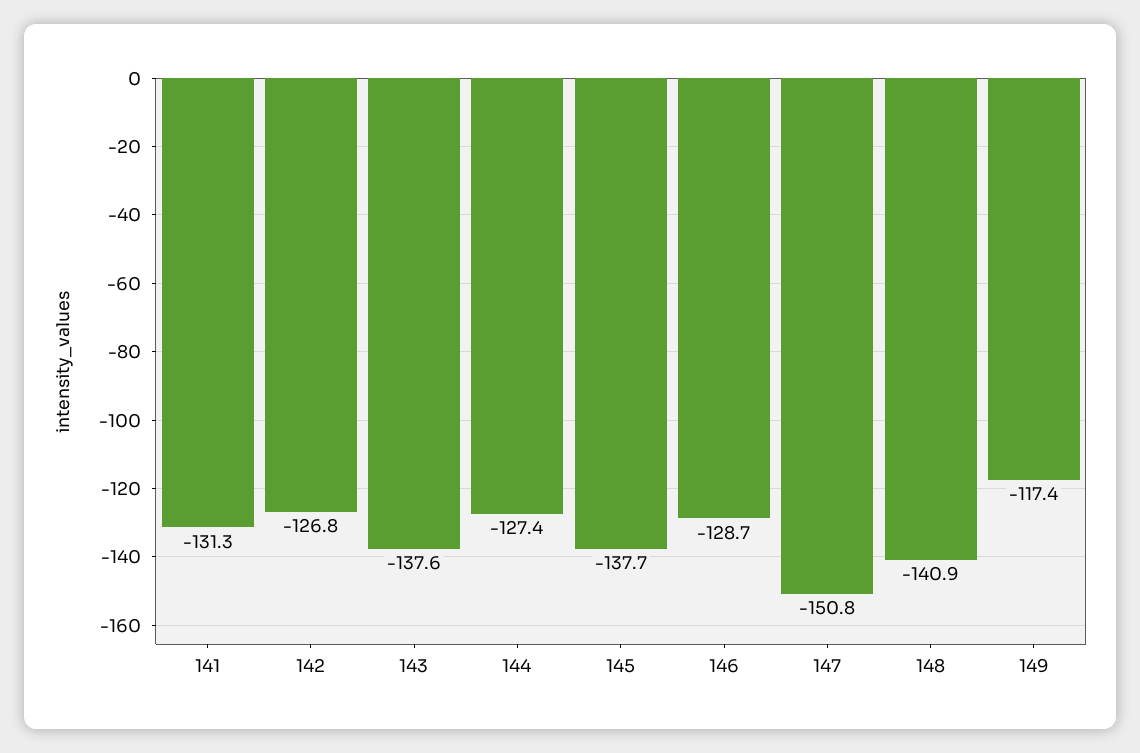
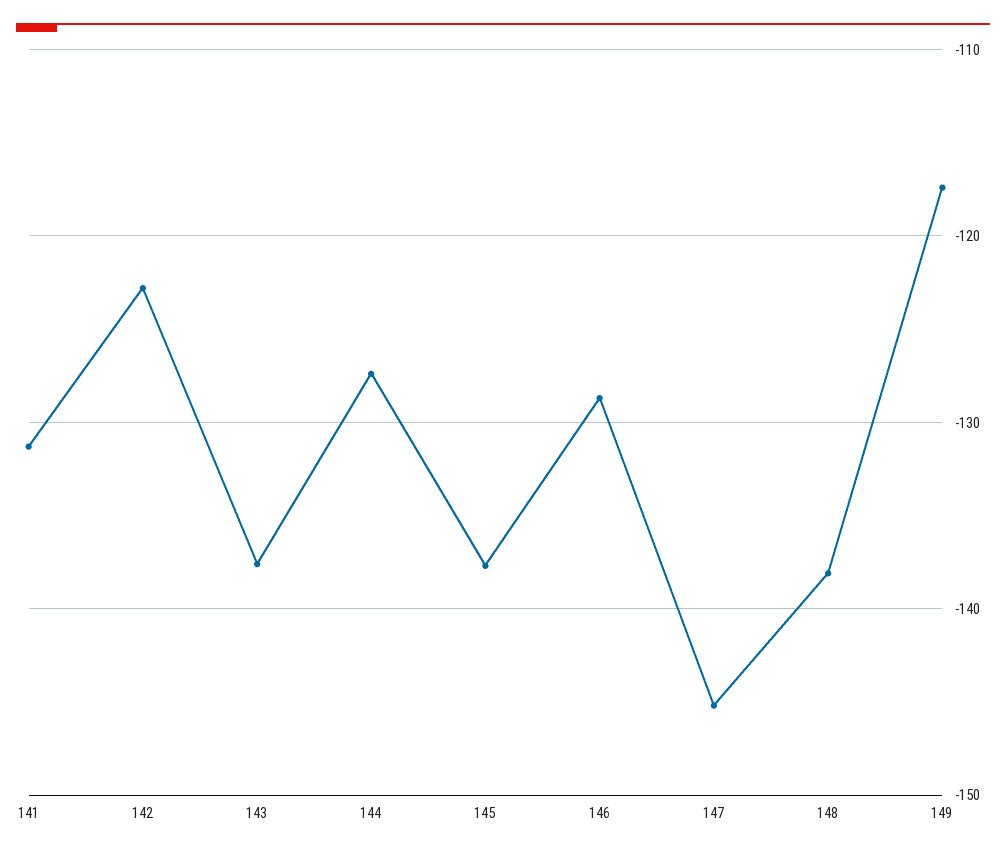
142: -126.8 -> -123
147: -150.8 -> -145
148: -140.9 -> -138

